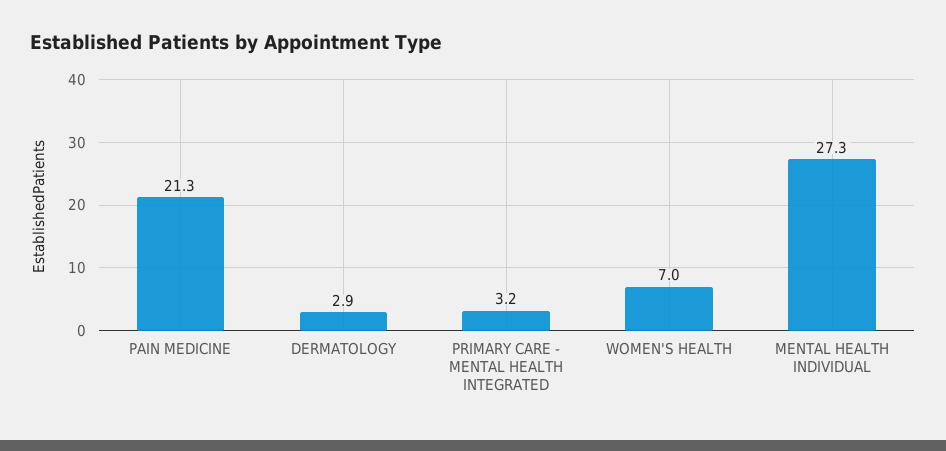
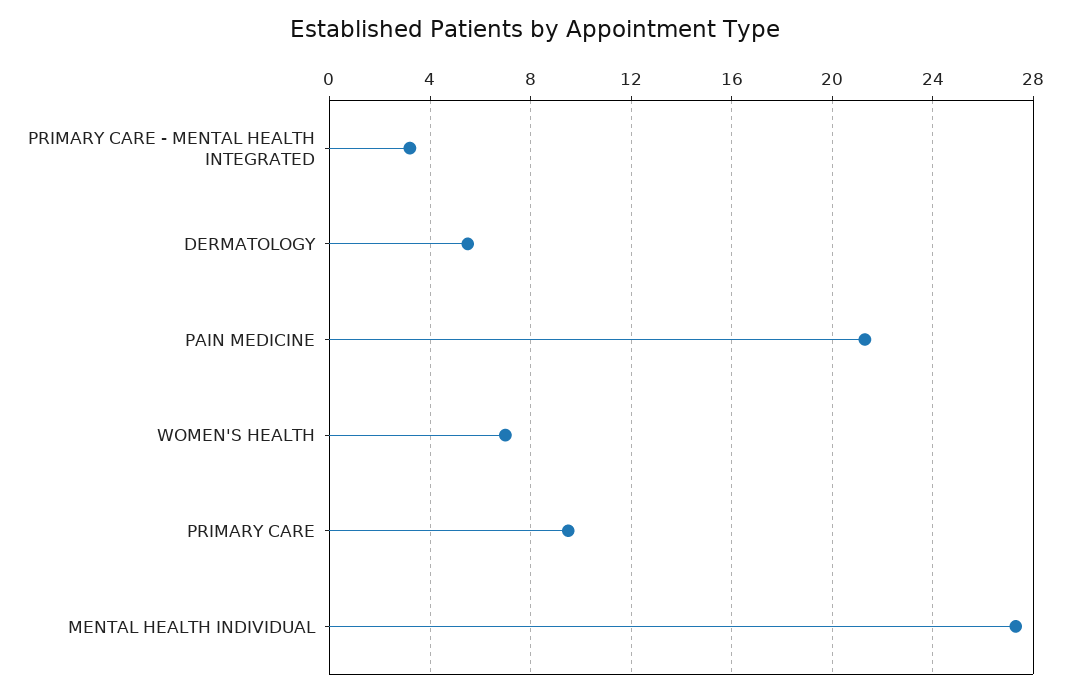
DERMATOLOGY: 2.9 -> 5.5
PRIMARY CARE: none -> 9.5

